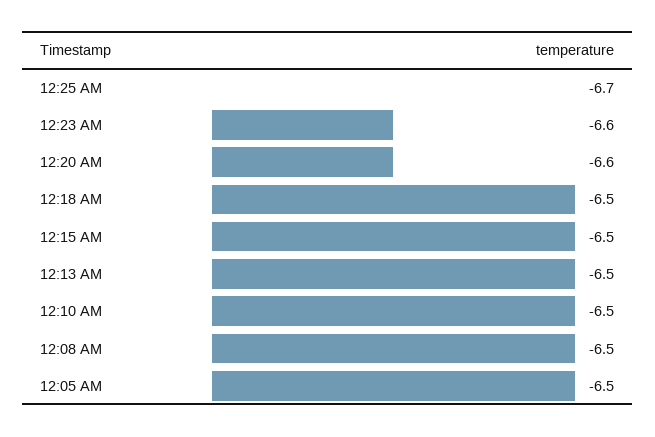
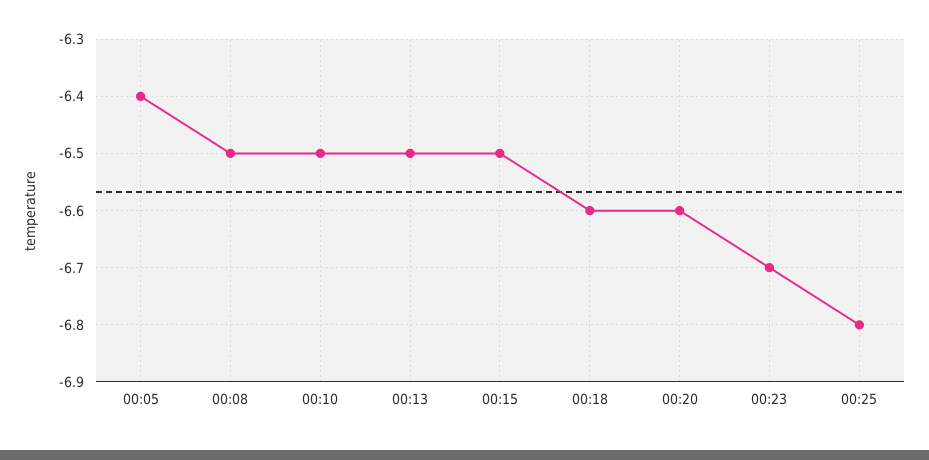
12:25 AM: -6.7 -> -6.8
12:23 AM: -6.6 -> -6.7
12:18 AM: -6.5 -> -6.6
12:05 AM: -6.5 -> -6.4

